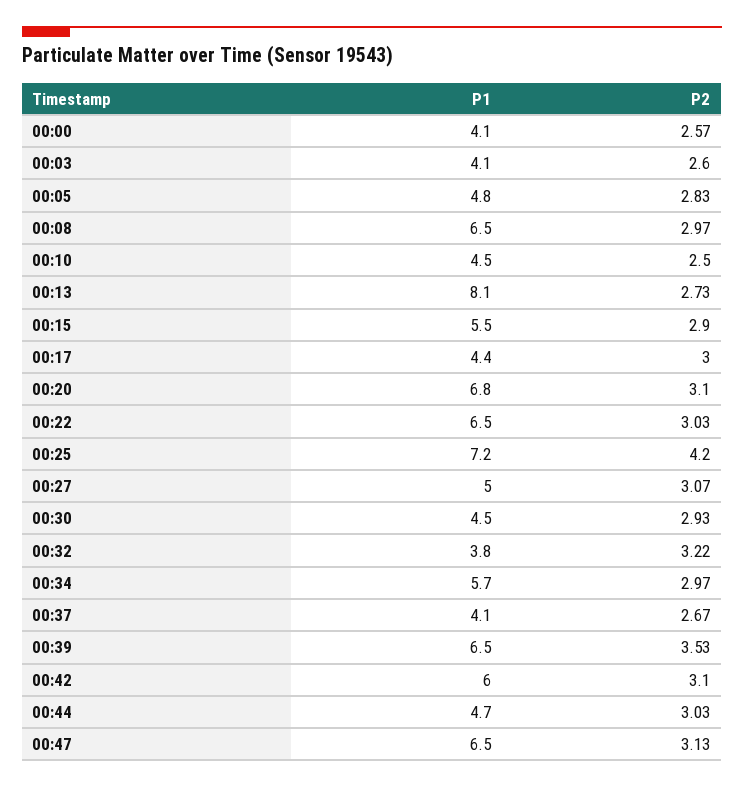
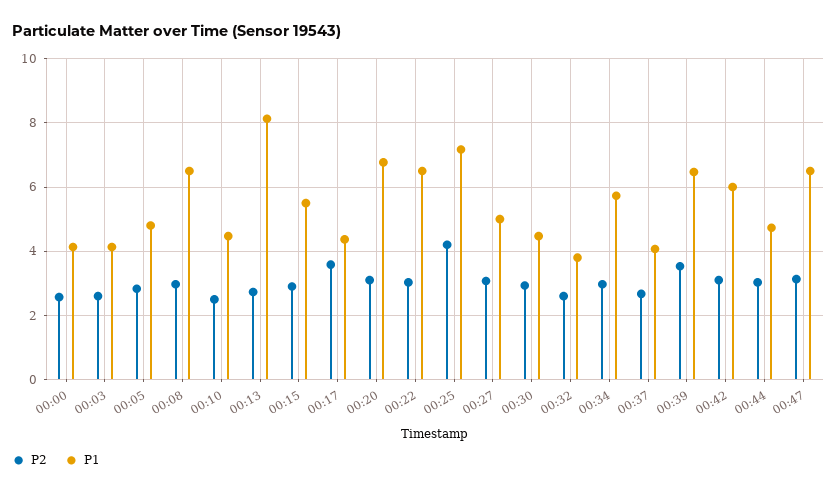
P2, 00:17: 3 -> 3.6
P2, 00:32: 3.22 -> 2.6

